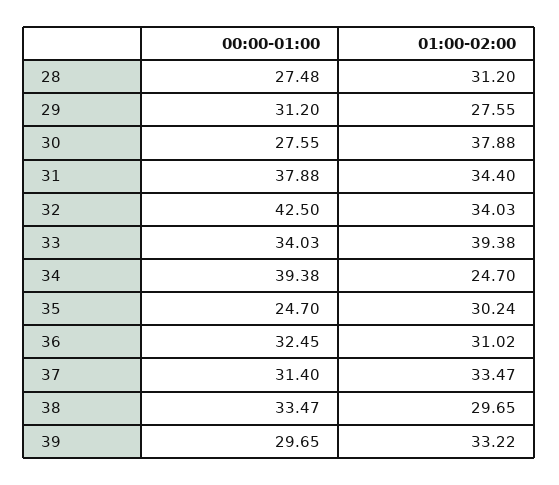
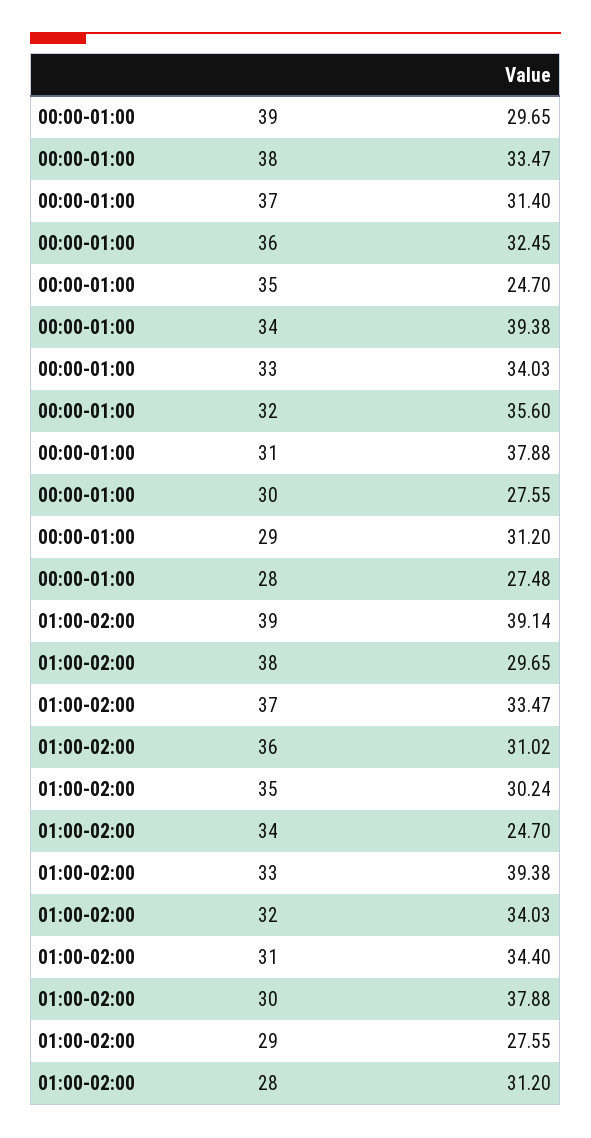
00:00-01:00, 32: 42.5 -> 35.6
01:00-02:00, 39: 33.22 -> 39.14

